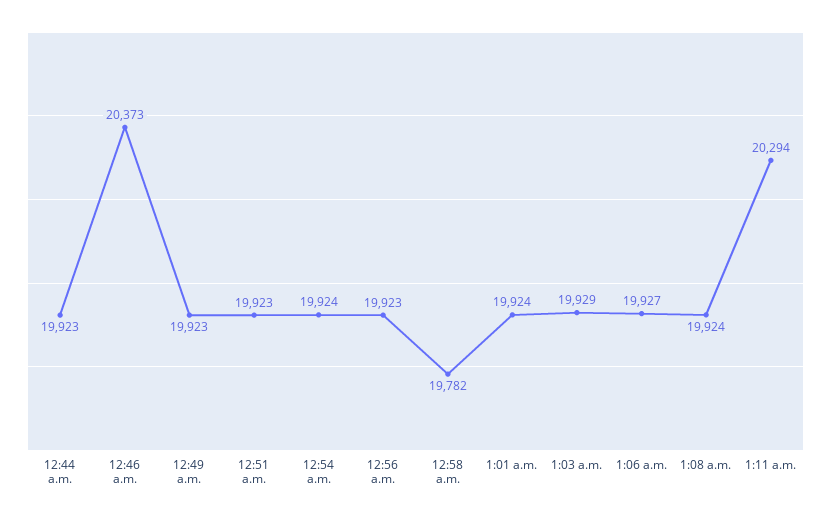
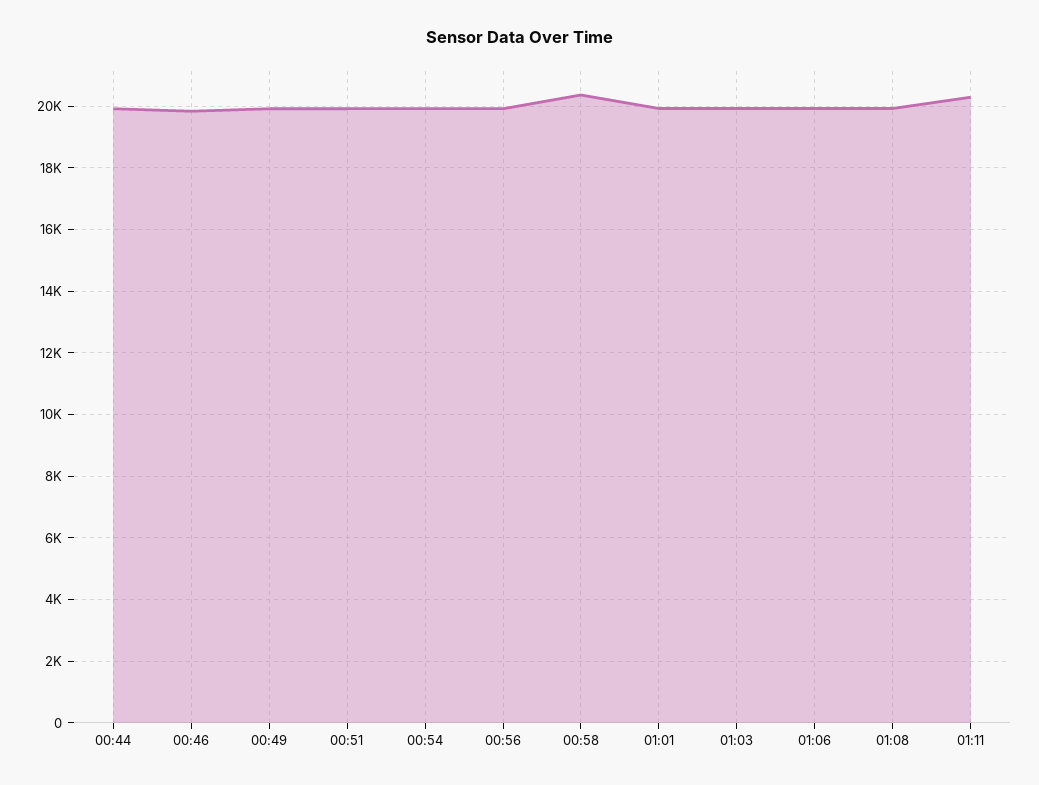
12:46 a.m.: 20373 -> 19800
12:58 a.m.: 19782 -> 20400

